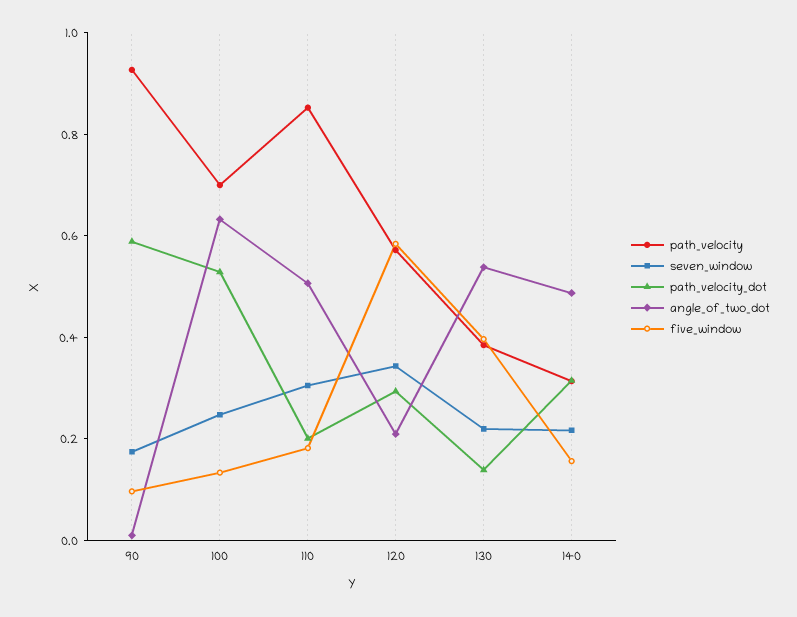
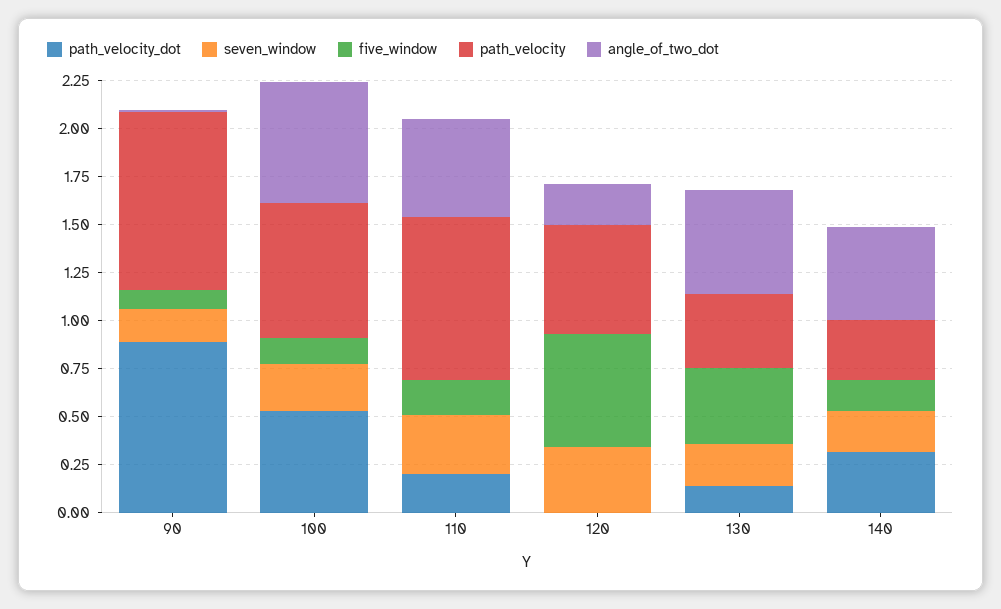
path_velocity_dot, 90: 0.6 -> 0.9
path_velocity_dot, 120: 0.3 -> 0

